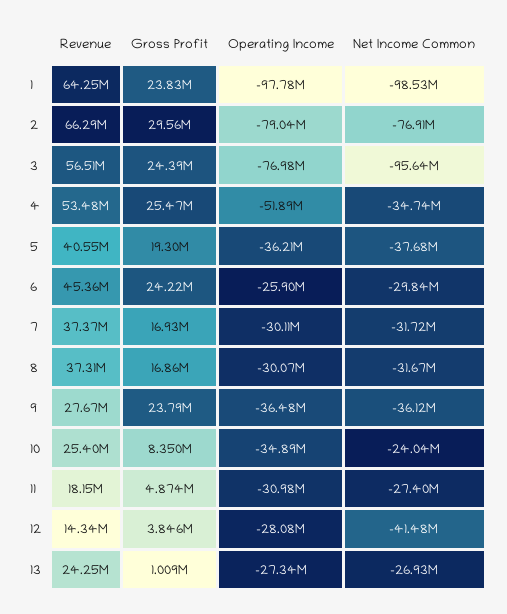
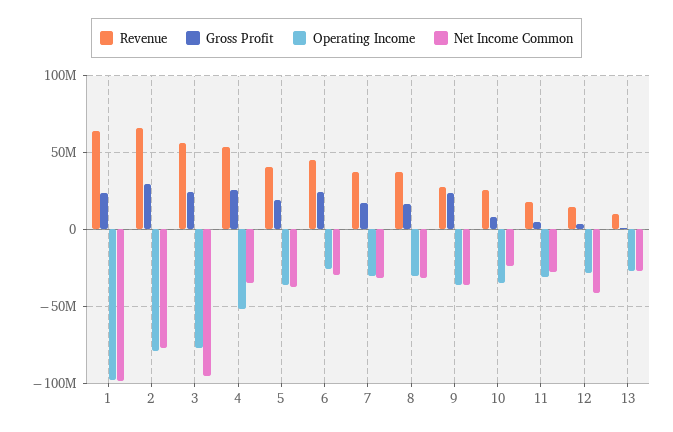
Revenue, 13: 24250000 -> 10000000

